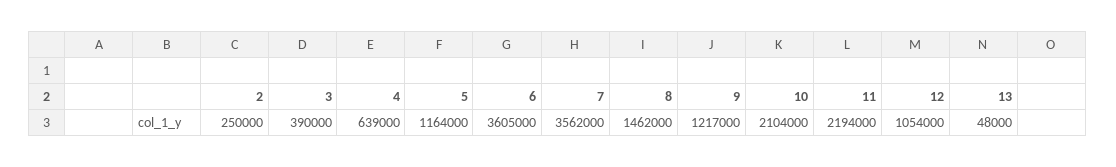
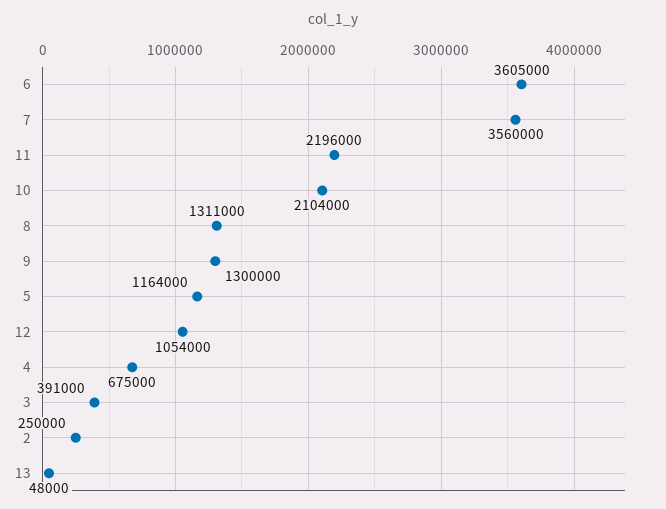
3: 390000 -> 391000
4: 639000 -> 675000
7: 3562000 -> 3560000
8: 1462000 -> 1311000
9: 1217000 -> 1300000
11: 2194000 -> 2196000

